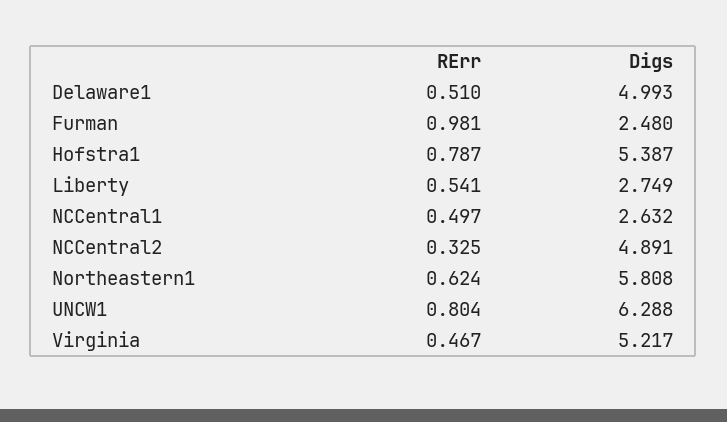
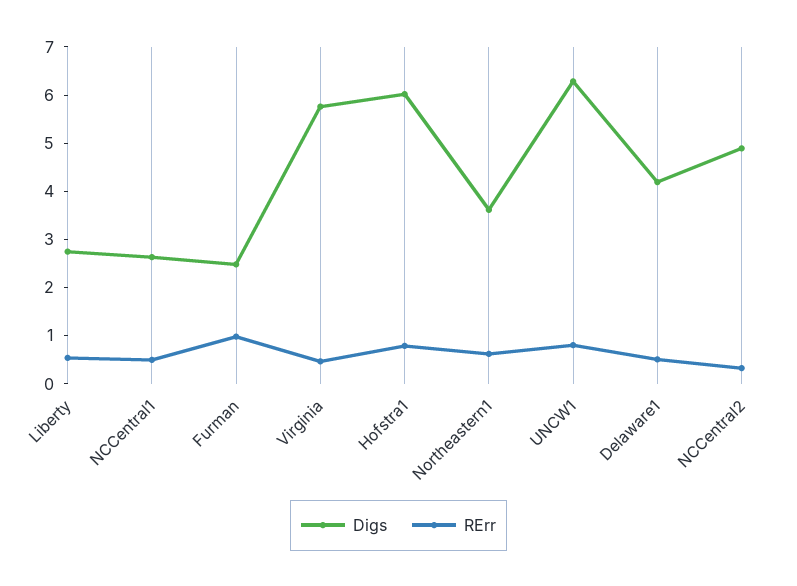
Digs, Delaware1: 4.993 -> 4.2
Digs, Hofstra1: 5.387 -> 6
Digs, Northeastern1: 5.808 -> 3.6
Digs, Virginia: 5.217 -> 5.8

